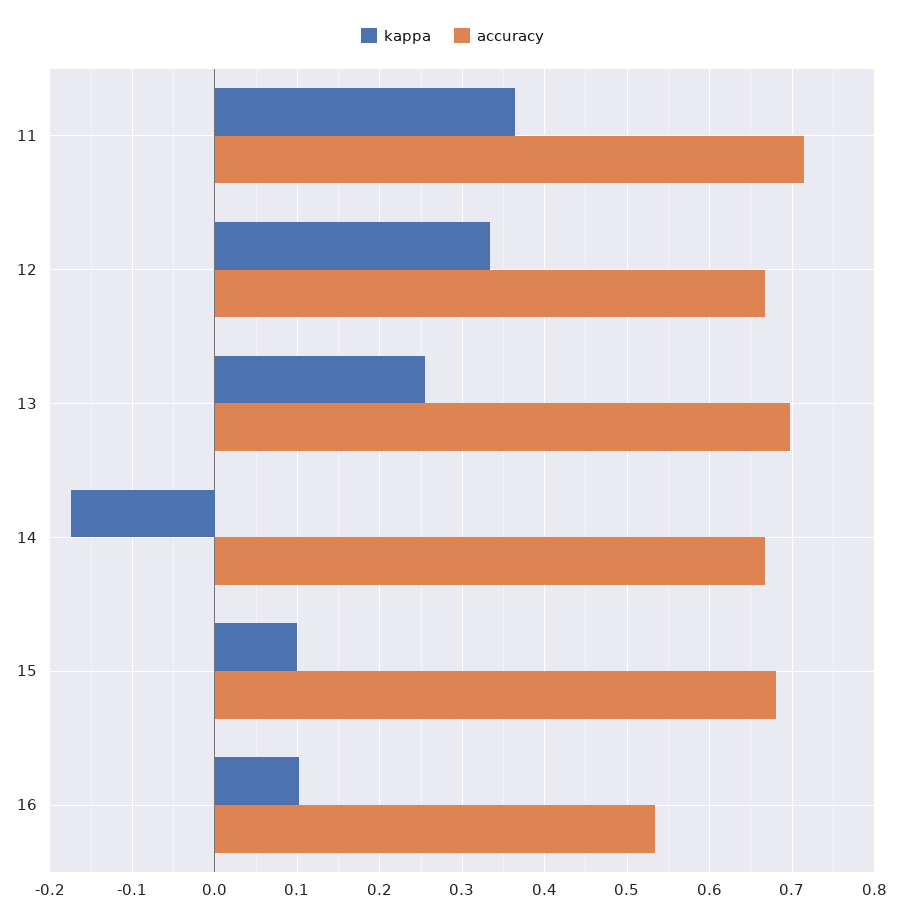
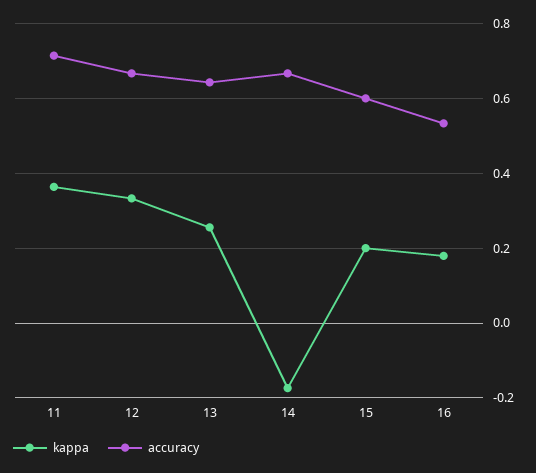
accuracy, 13: 0.7 -> 0.64
kappa, 15: 0.1 -> 0.2
accuracy, 15: 0.68 -> 0.6
kappa, 16: 0.1 -> 0.18

